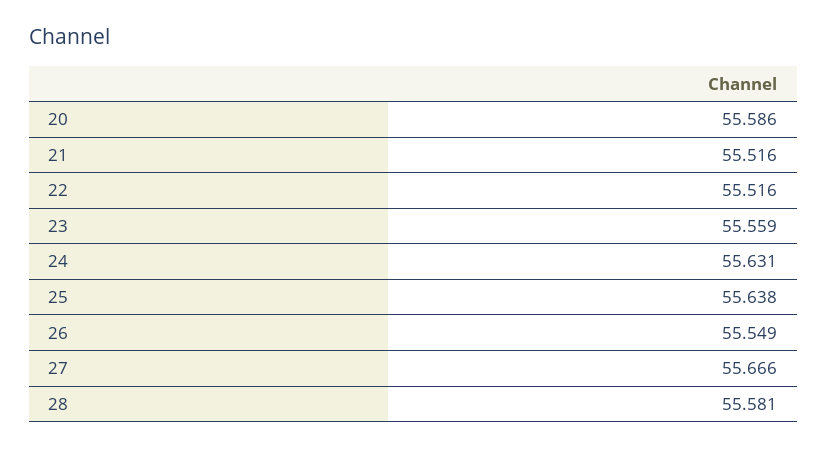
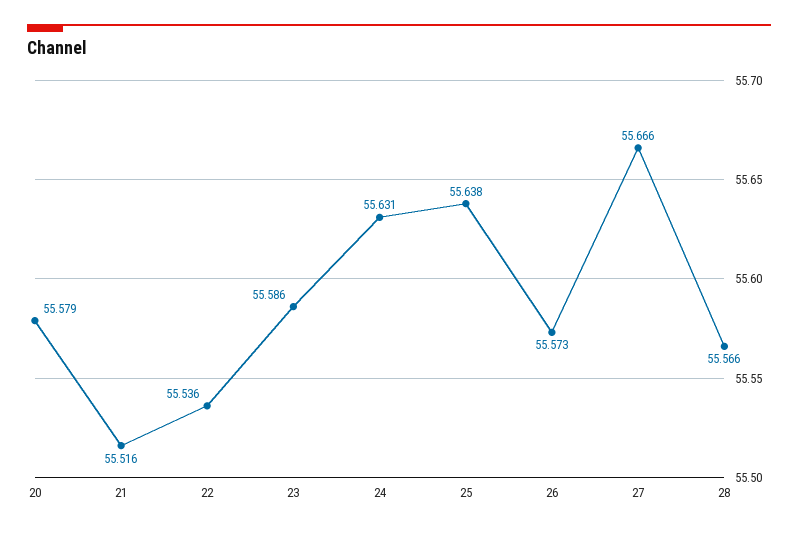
20: 55.586 -> 55.579
22: 55.516 -> 55.536
23: 55.559 -> 55.586
26: 55.549 -> 55.573
28: 55.581 -> 55.566

